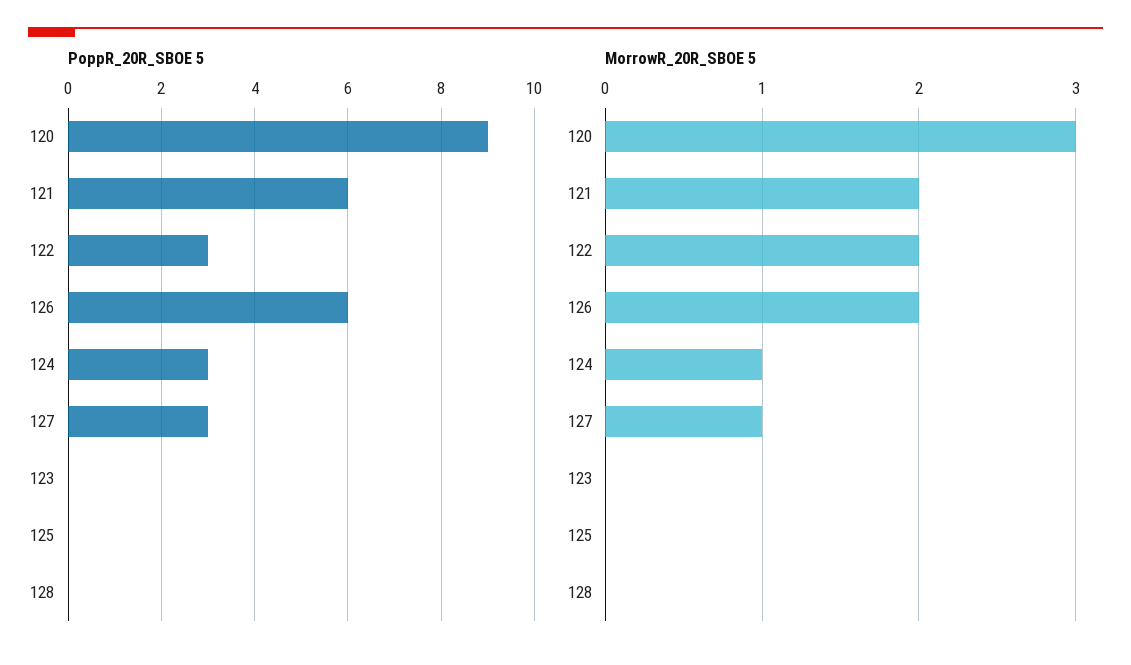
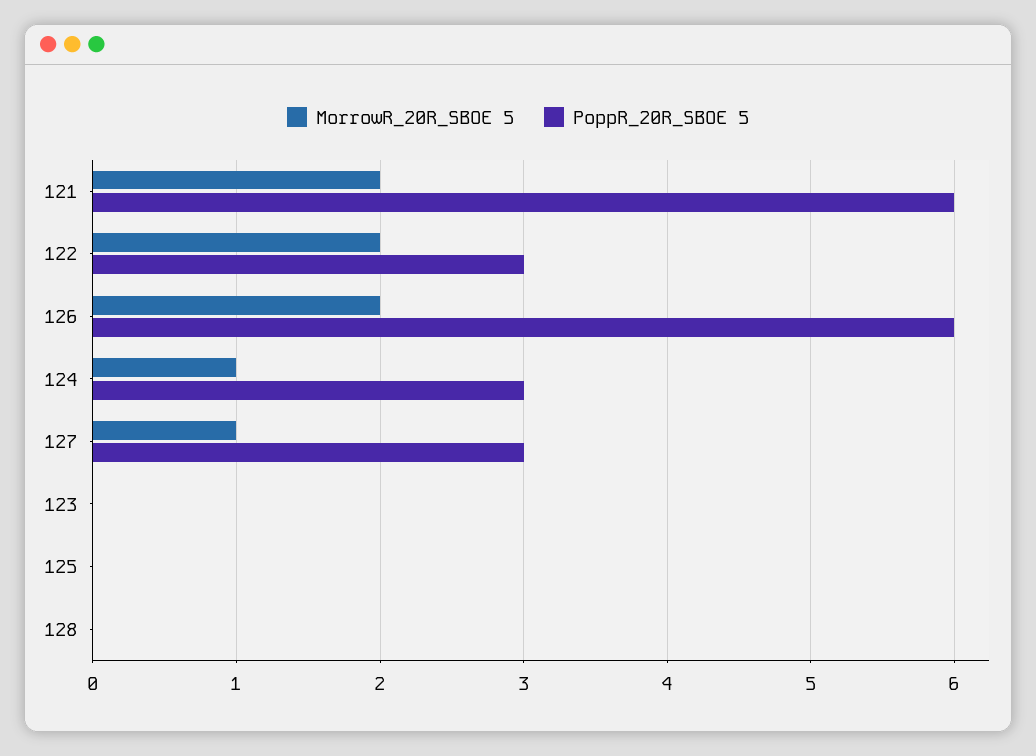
PoppR_20R_SBOE 5, 120: 9 -> none
MorrowR_20R_SBOE 5, 120: 3 -> none

